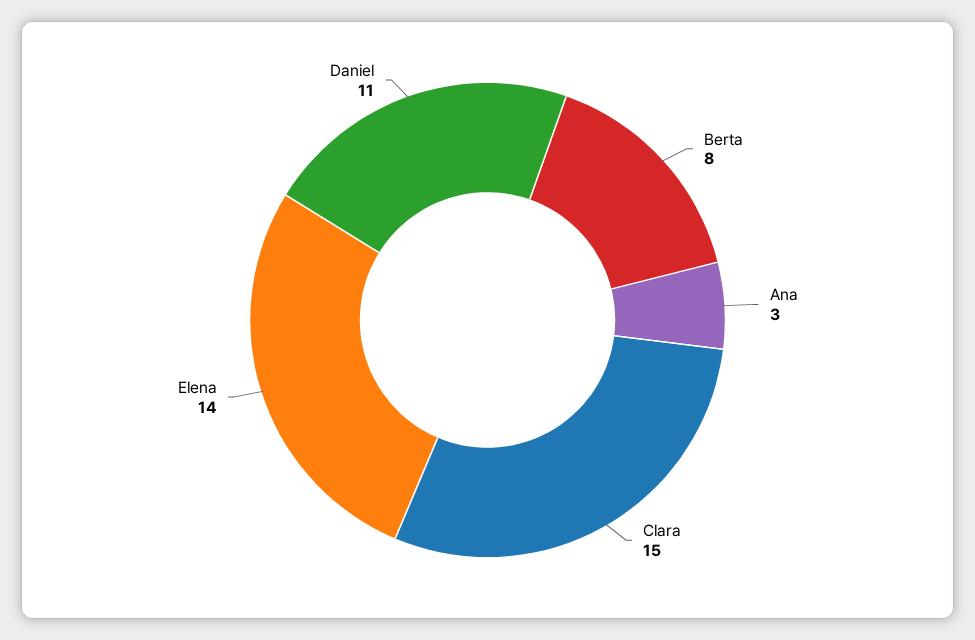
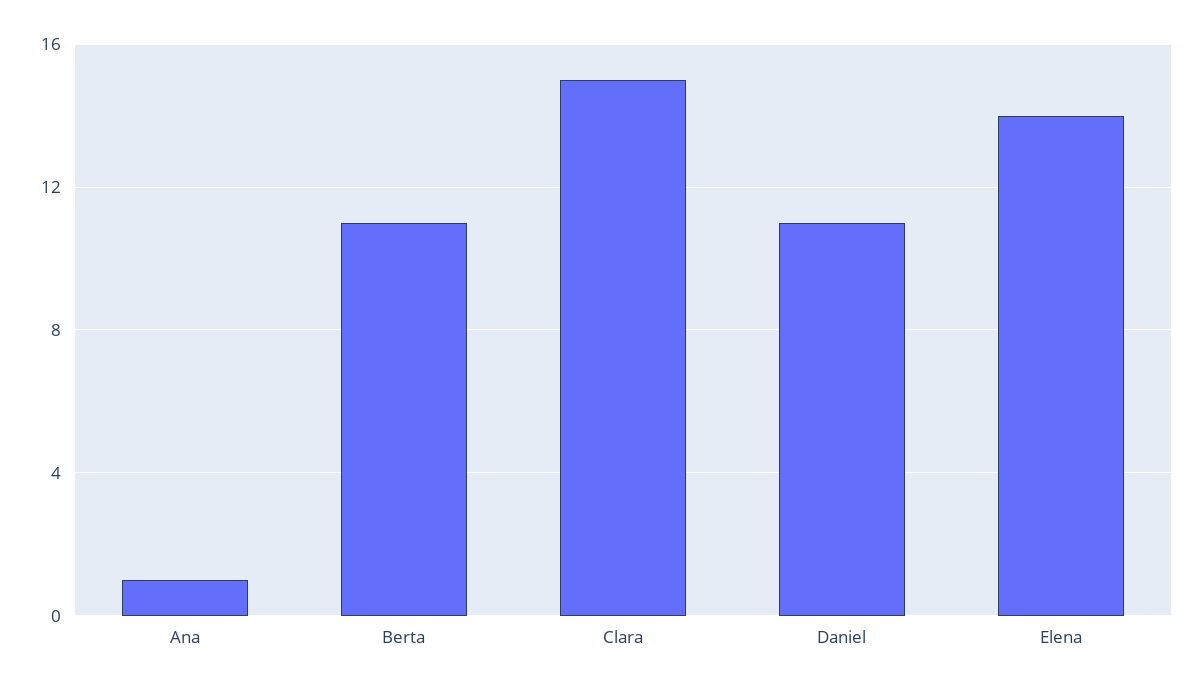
Berta: 8 -> 11
Ana: 3 -> 1

